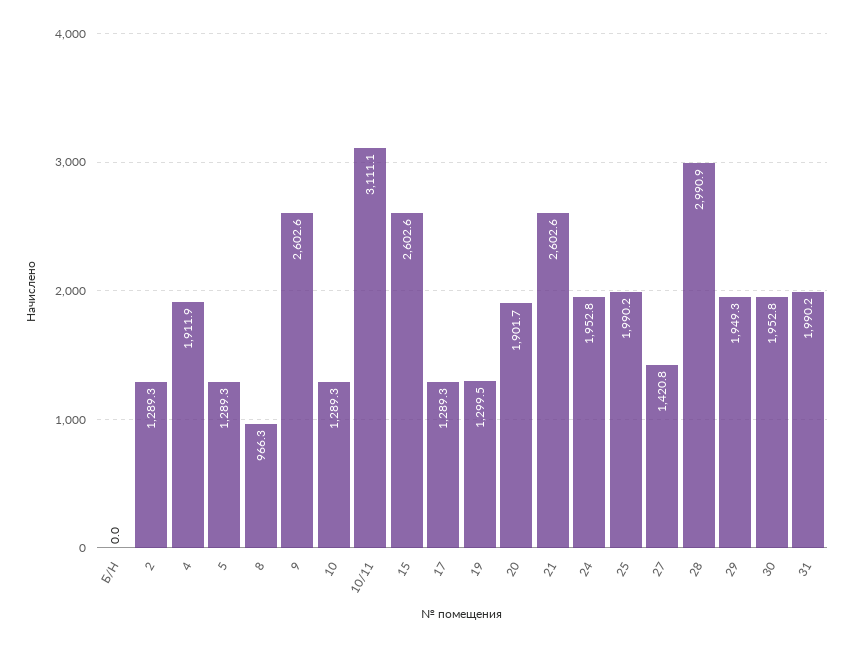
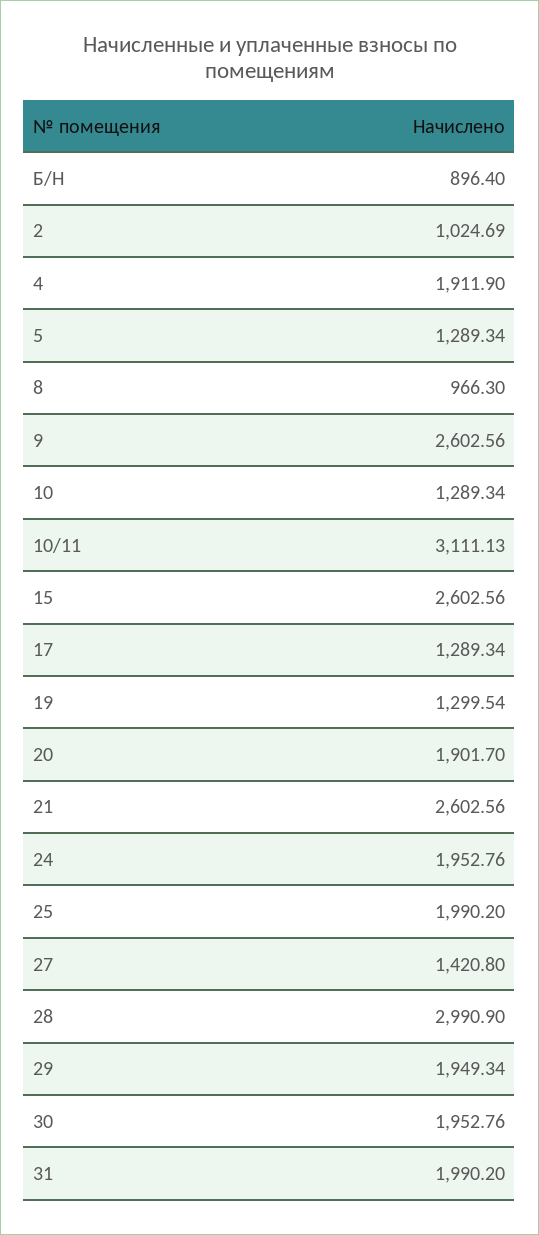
Б/Н: 0 -> 896.4
2: 1289.3 -> 1024.69

